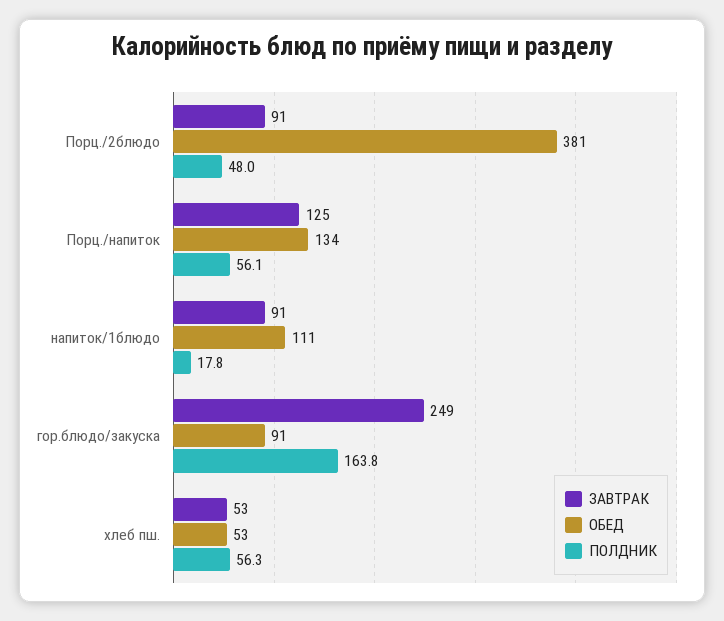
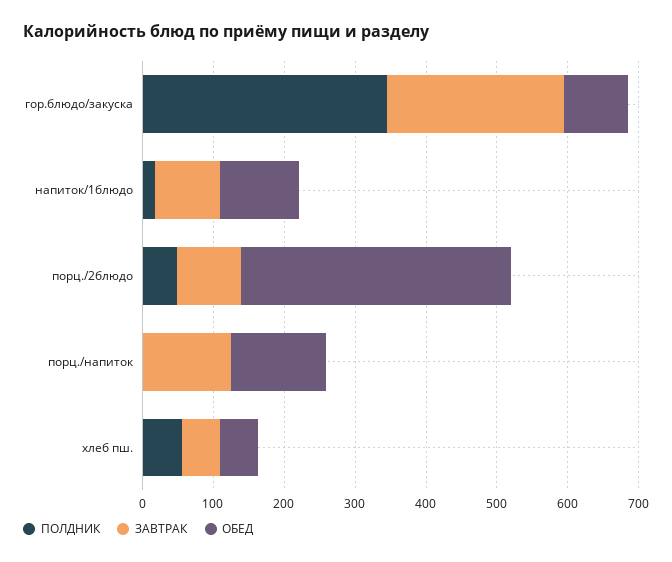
ПОЛДНИК, Порц./напиток: 56.1 -> 0
ПОЛДНИК, гор.блюдо/закуска: 163.8 -> 340

